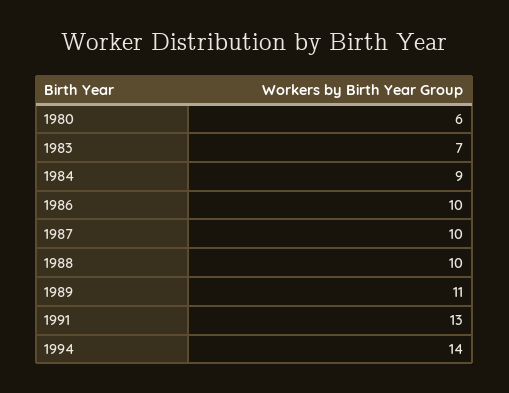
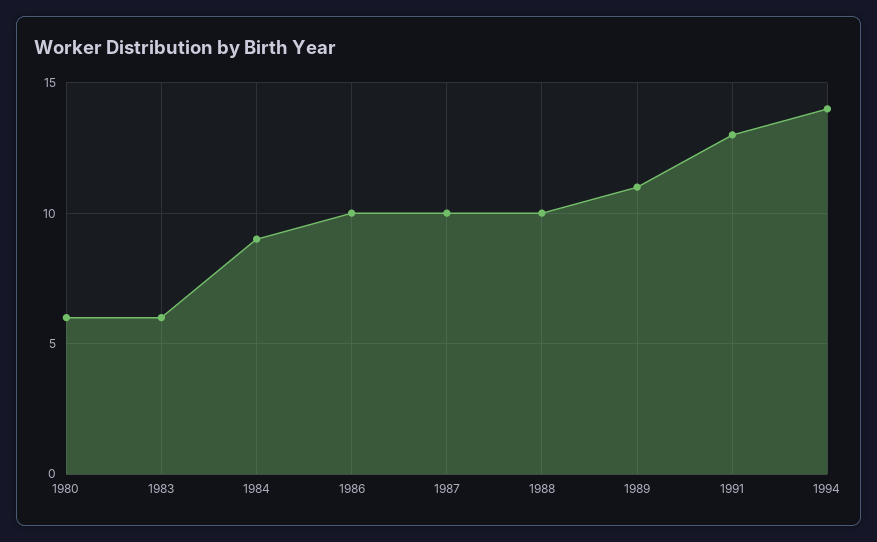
1983: 7 -> 6

